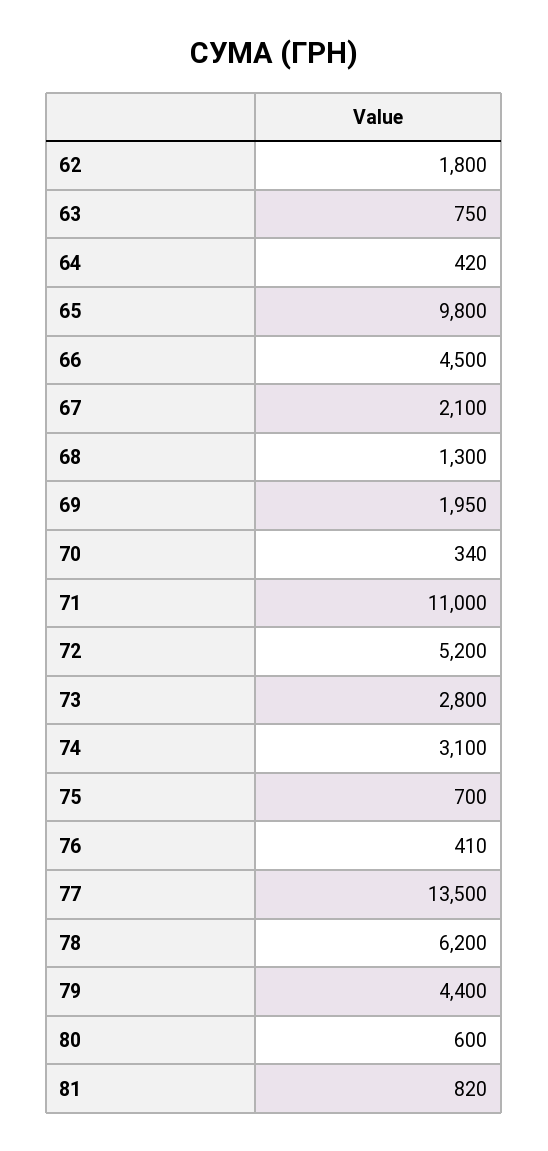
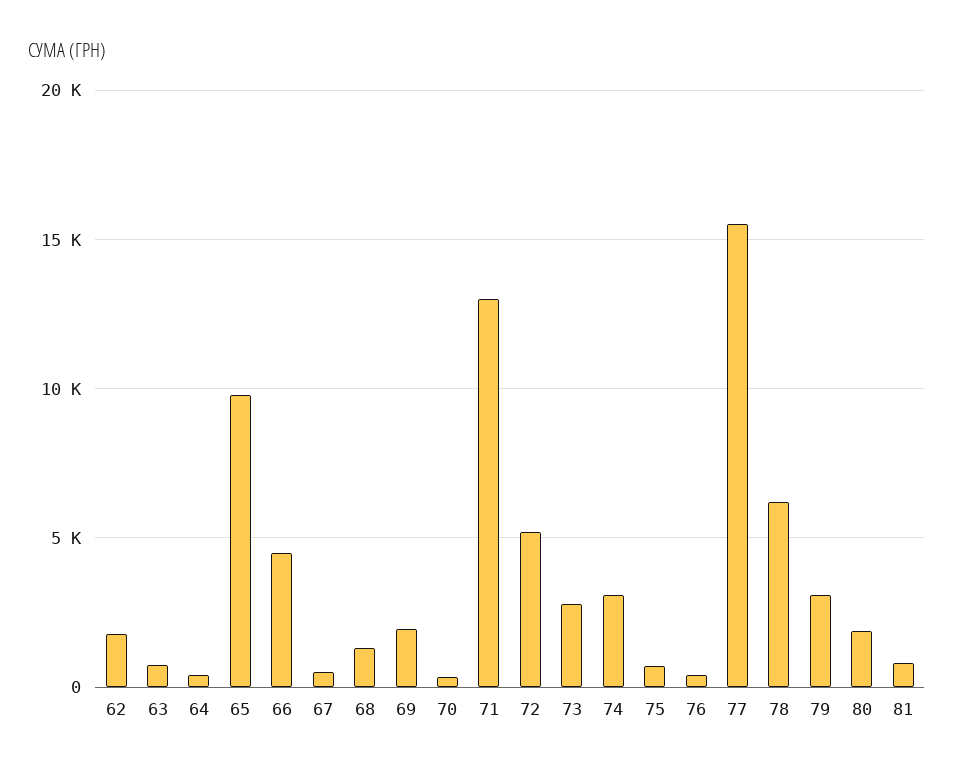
67: 2100 -> 500
71: 11000 -> 13000
77: 13500 -> 15500
79: 4400 -> 3000
80: 600 -> 2000

